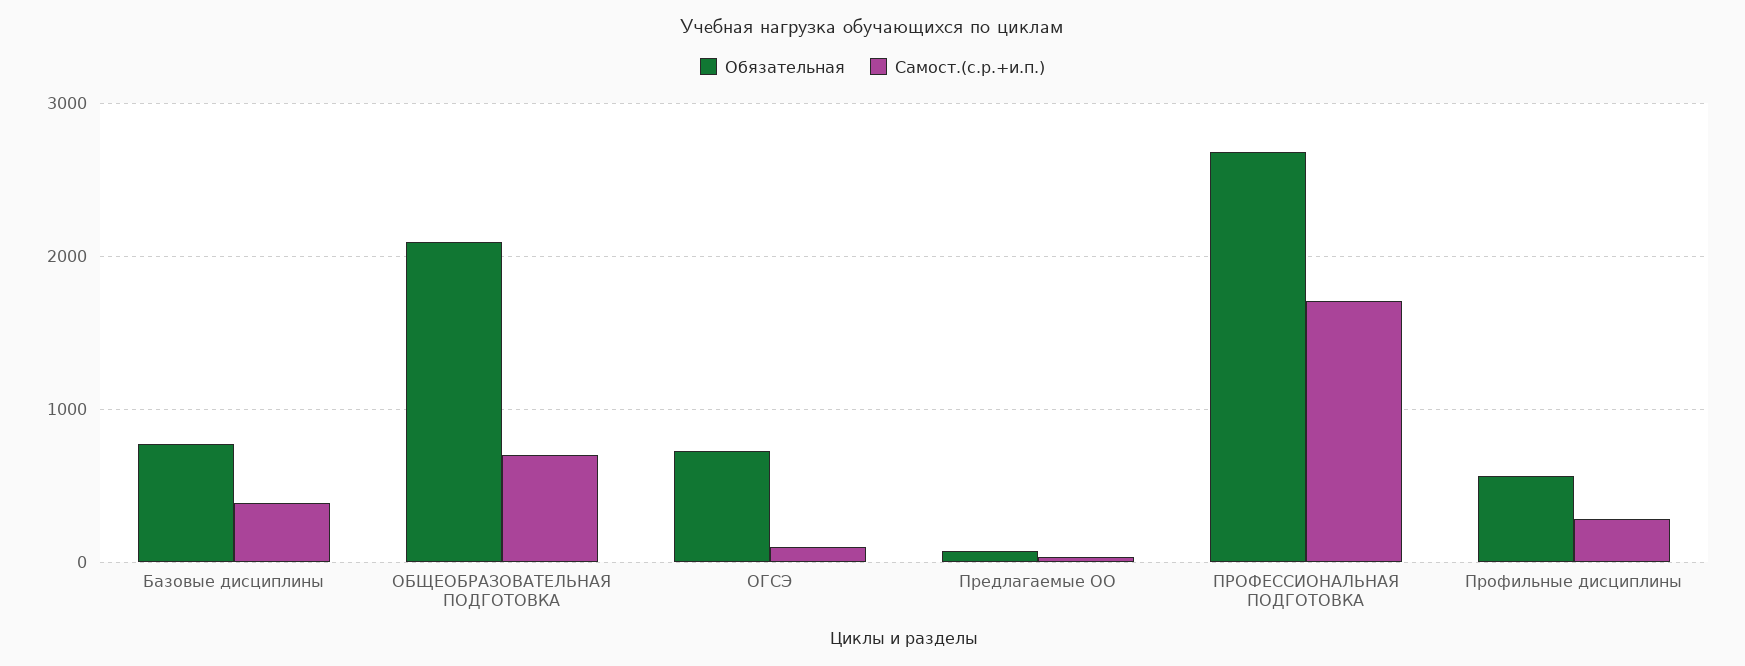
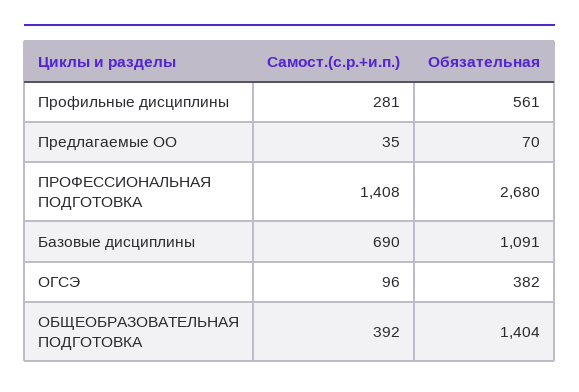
Обязательная, Базовые дисциплины: 800 -> 1091
Самост.(с.р.+и.п.), Базовые дисциплины: 400 -> 690
Обязательная, ОБЩЕОБРАЗОВАТЕЛЬНАЯ ПОДГОТОВКА: 2100 -> 1404
Самост.(с.р.+и.п.), ОБЩЕОБРАЗОВАТЕЛЬНАЯ ПОДГОТОВКА: 700 -> 392
Обязательная, ОГСЭ: 700 -> 382
Самост.(с.р.+и.п.), ПРОФЕССИОНАЛЬНАЯ ПОДГОТОВКА: 1700 -> 1408

